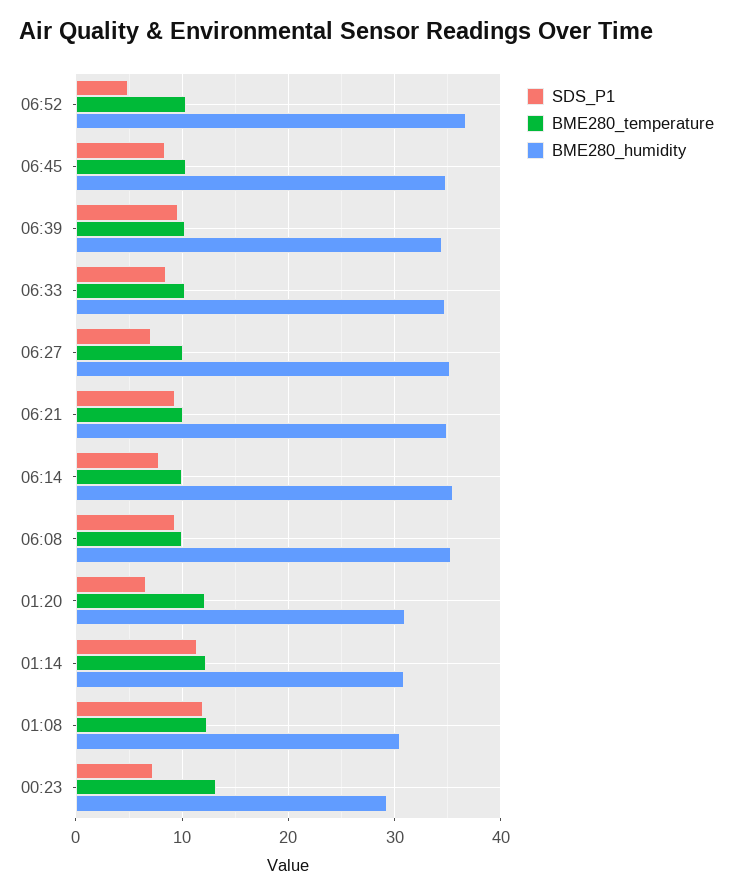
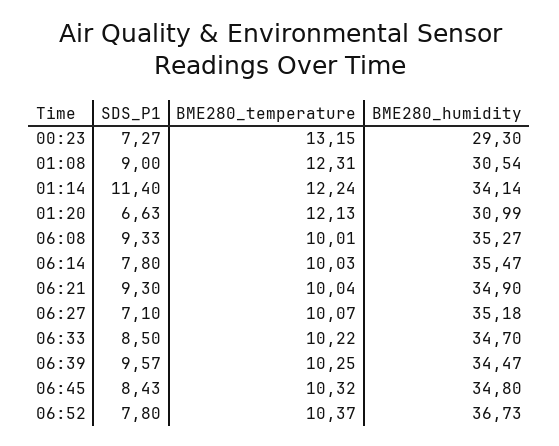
SDS_P1, 06:52: 5 -> 7.8
BME280_humidity, 01:14: 31 -> 34.14
SDS_P1, 01:08: 12 -> 9

